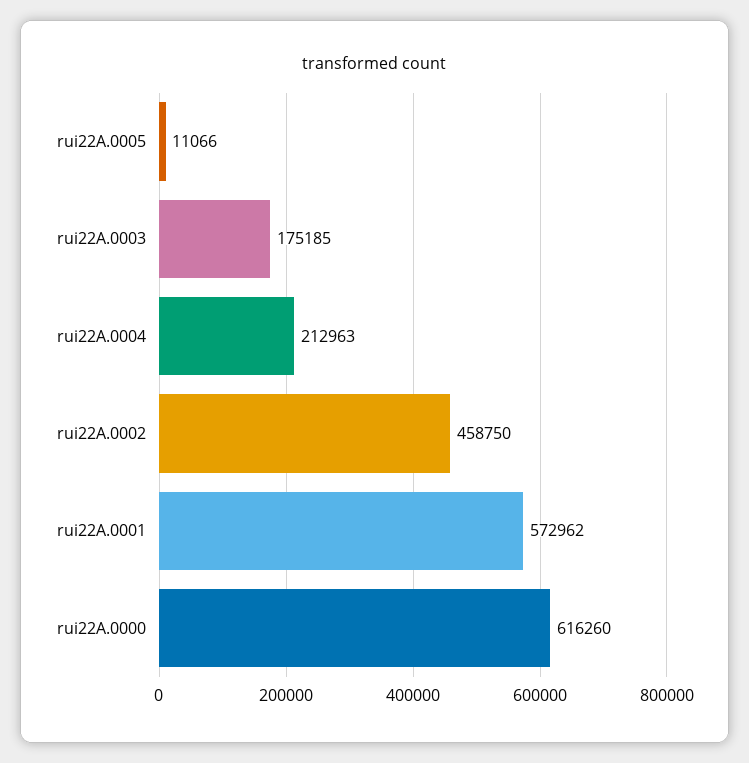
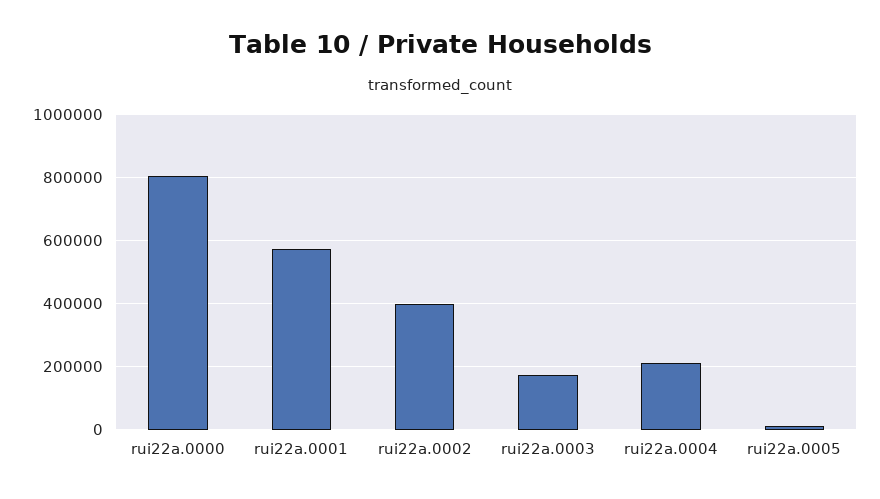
rui22A.0002: 458750 -> 400000
rui22A.0000: 616260 -> 800000

